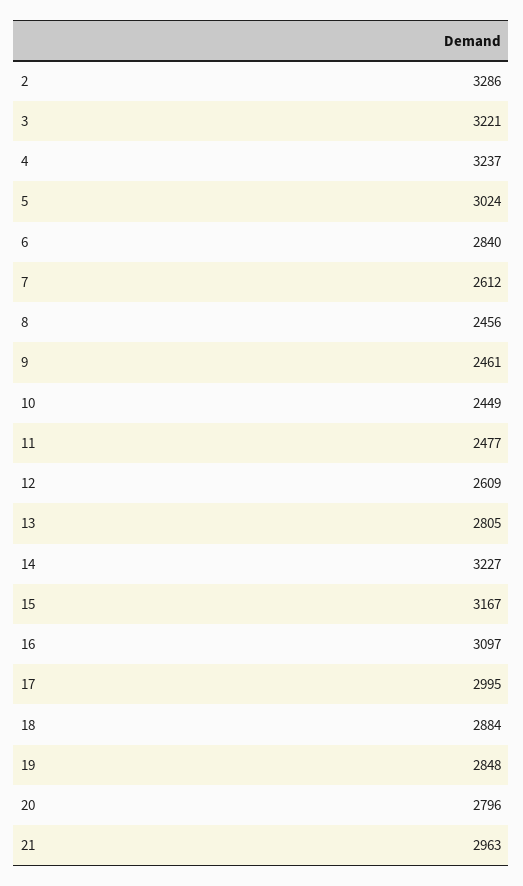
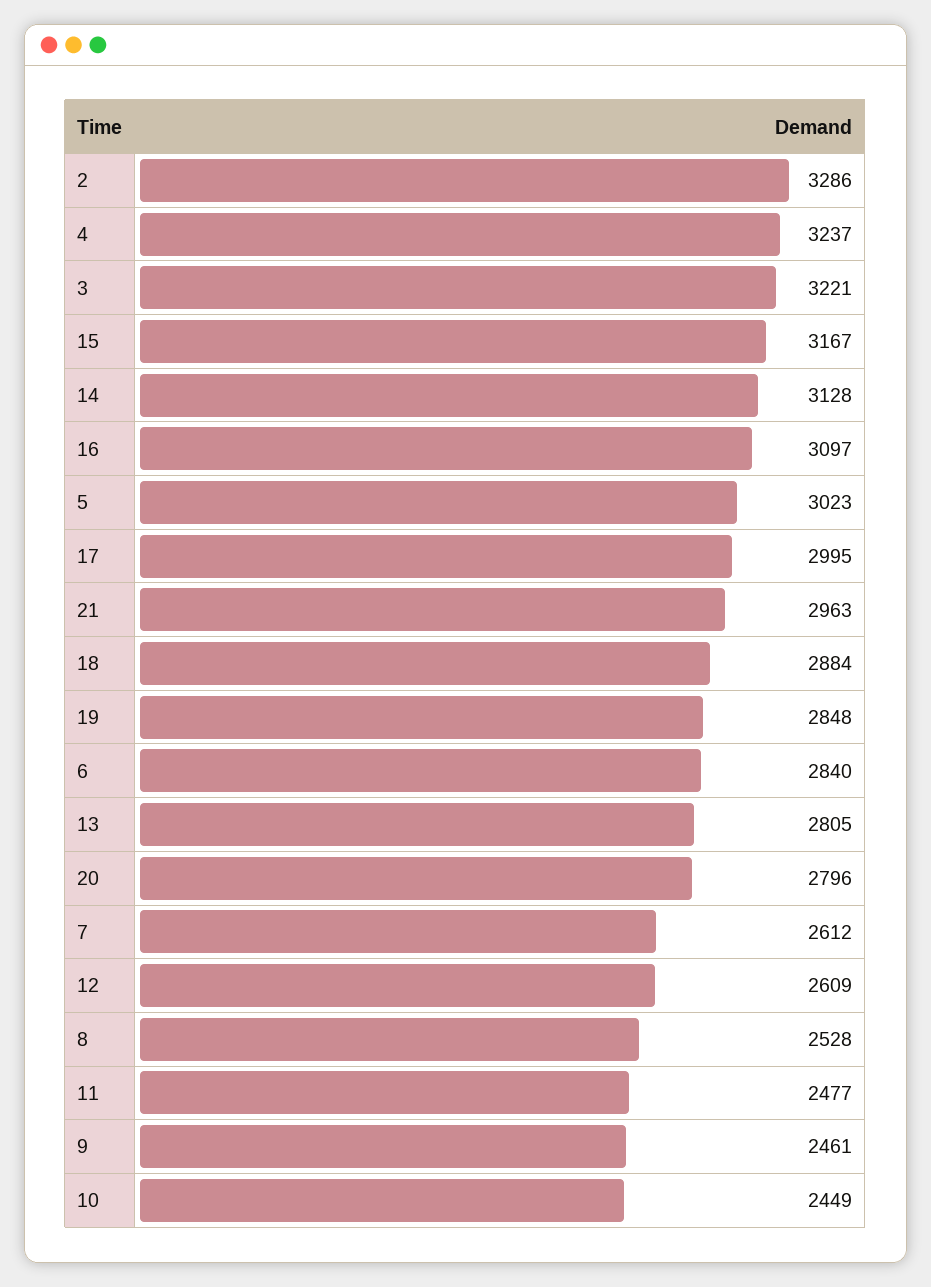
5: 3024 -> 3023
8: 2456 -> 2528
14: 3227 -> 3128

